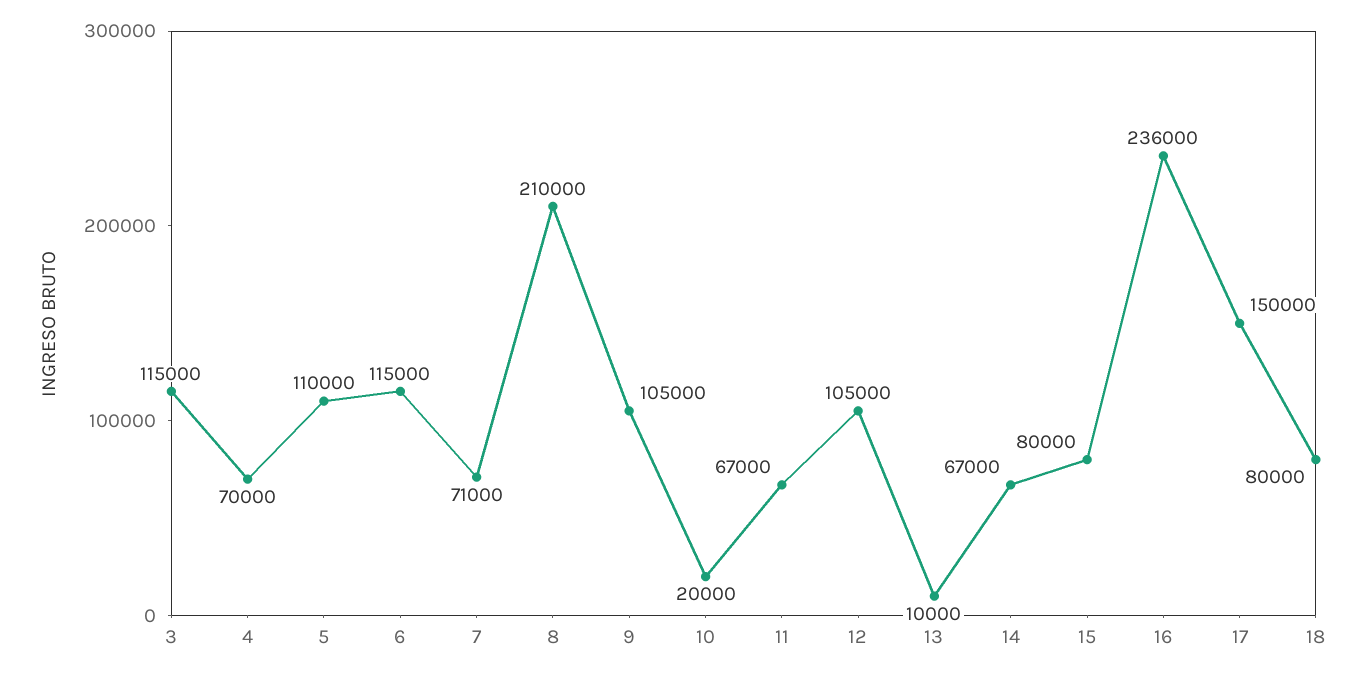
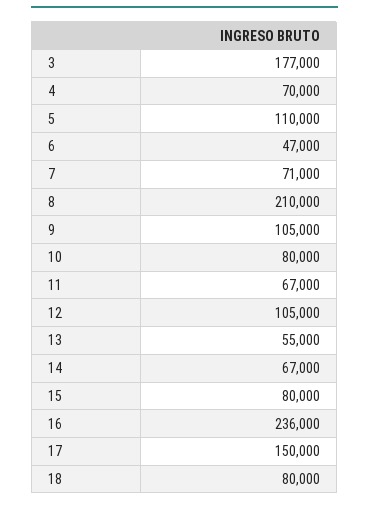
3: 115000 -> 177000
6: 115000 -> 47000
10: 20000 -> 80000
13: 10000 -> 55000

